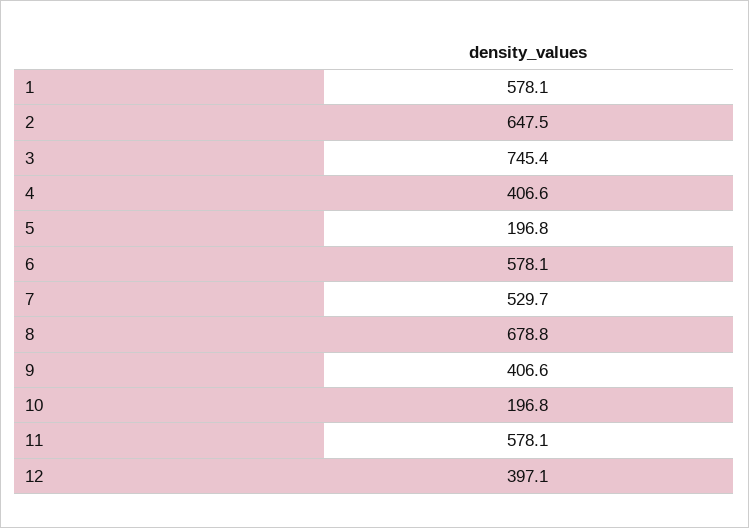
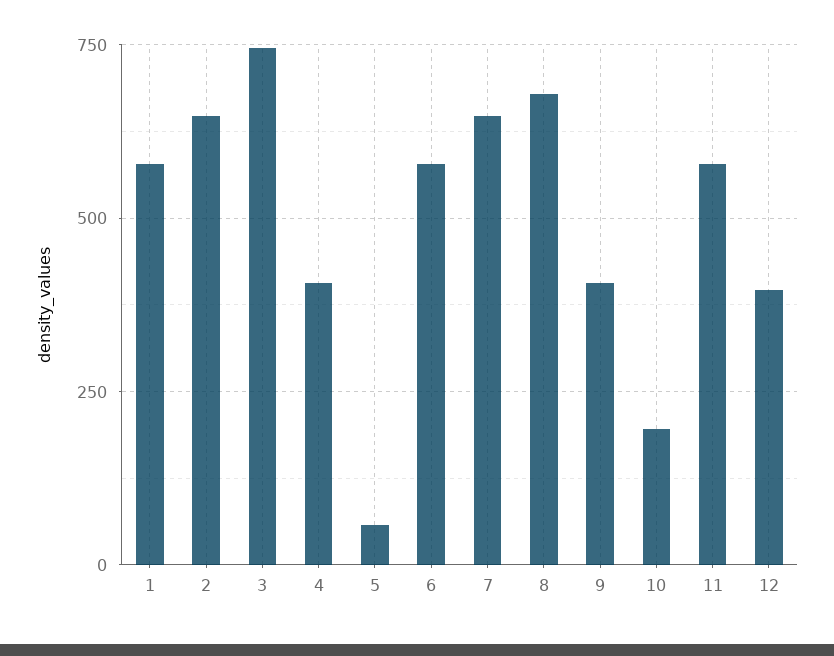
5: 196.8 -> 50
7: 529.7 -> 650

